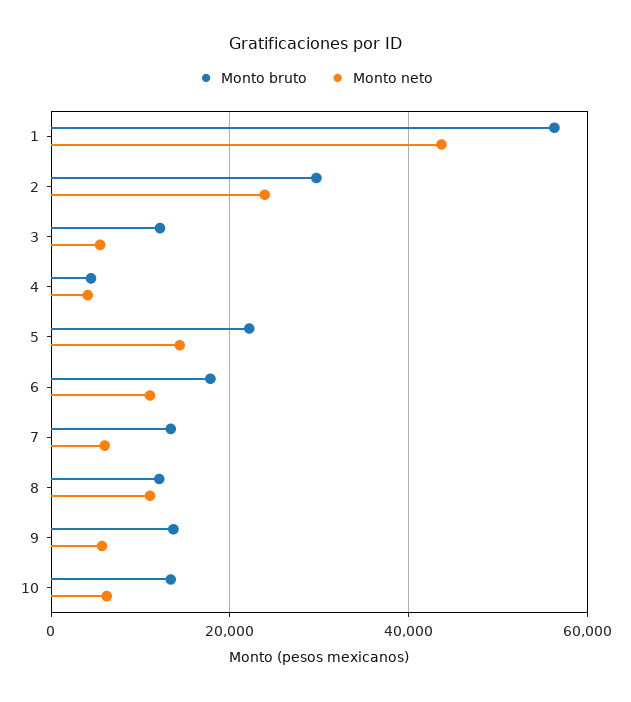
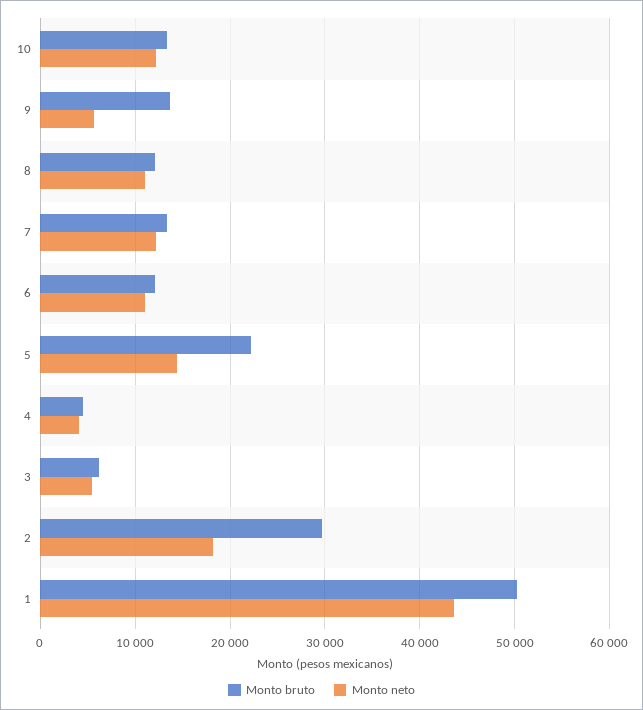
Monto bruto, 1: 56000 -> 50000
Monto neto, 2: 24000 -> 18000
Monto bruto, 3: 12000 -> 6000
Monto bruto, 6: 18000 -> 12000
Monto neto, 7: 6000 -> 12000
Monto neto, 10: 6000 -> 12000

